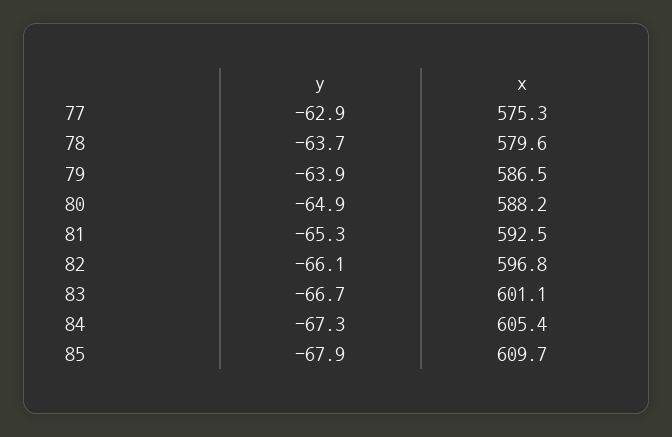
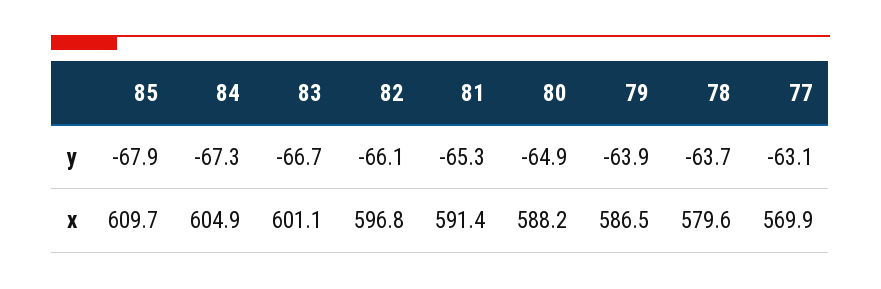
y, 77: -62.9 -> -63.1
x, 77: 575.3 -> 569.9
x, 81: 592.5 -> 591.4
x, 84: 605.4 -> 604.9

